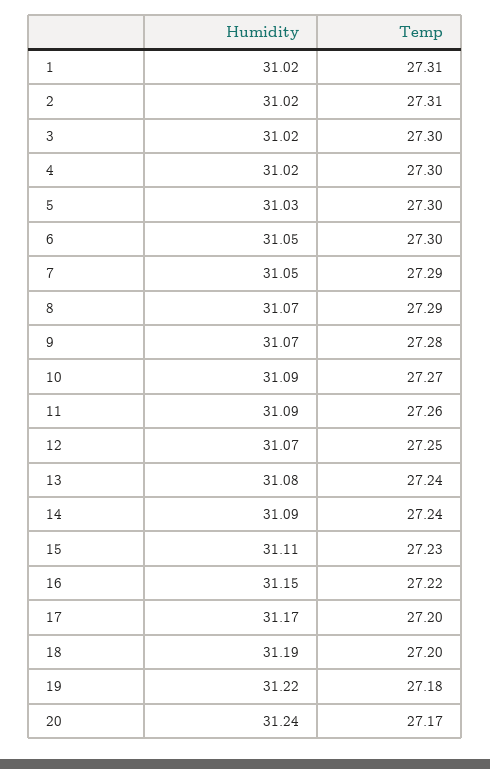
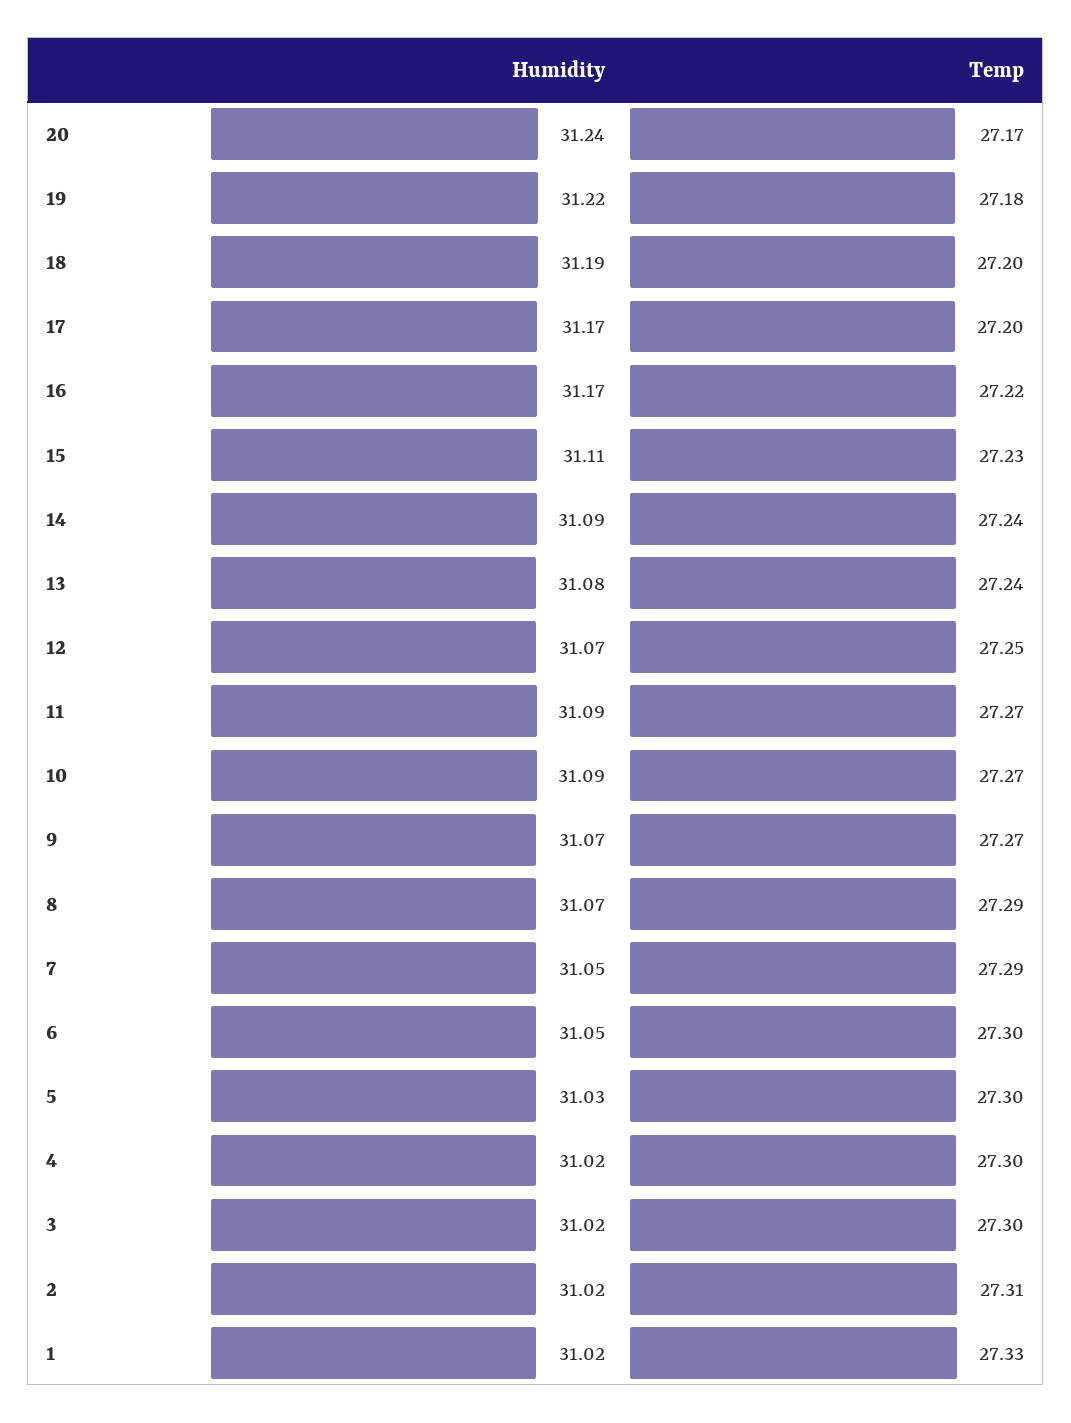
Temp, 1: 27.31 -> 27.33
Temp, 9: 27.28 -> 27.27
Temp, 11: 27.26 -> 27.27
Humidity, 16: 31.15 -> 31.17

